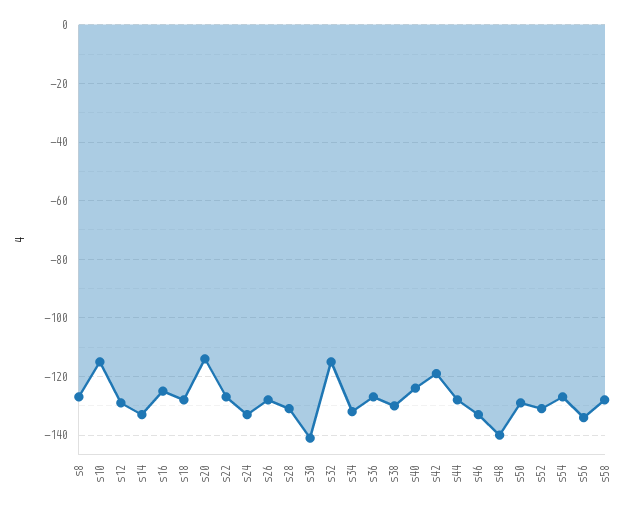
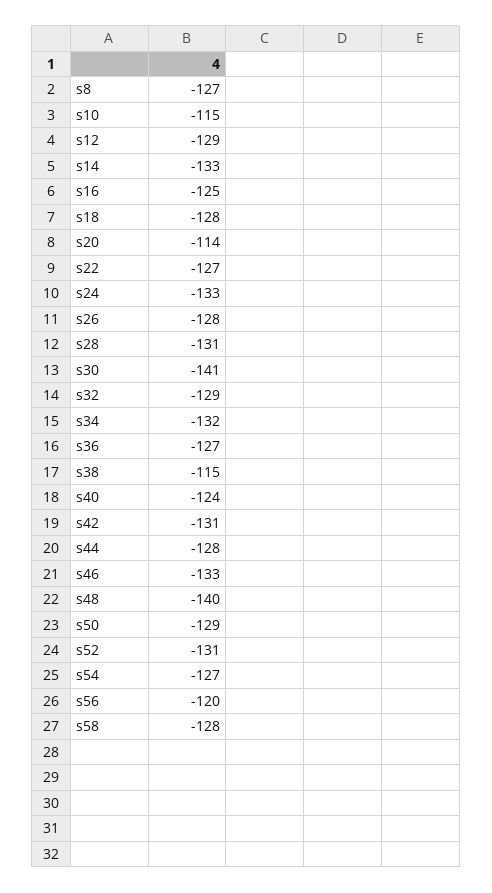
s32: -115 -> -129
s38: -130 -> -115
s42: -120 -> -131
s56: -135 -> -120

